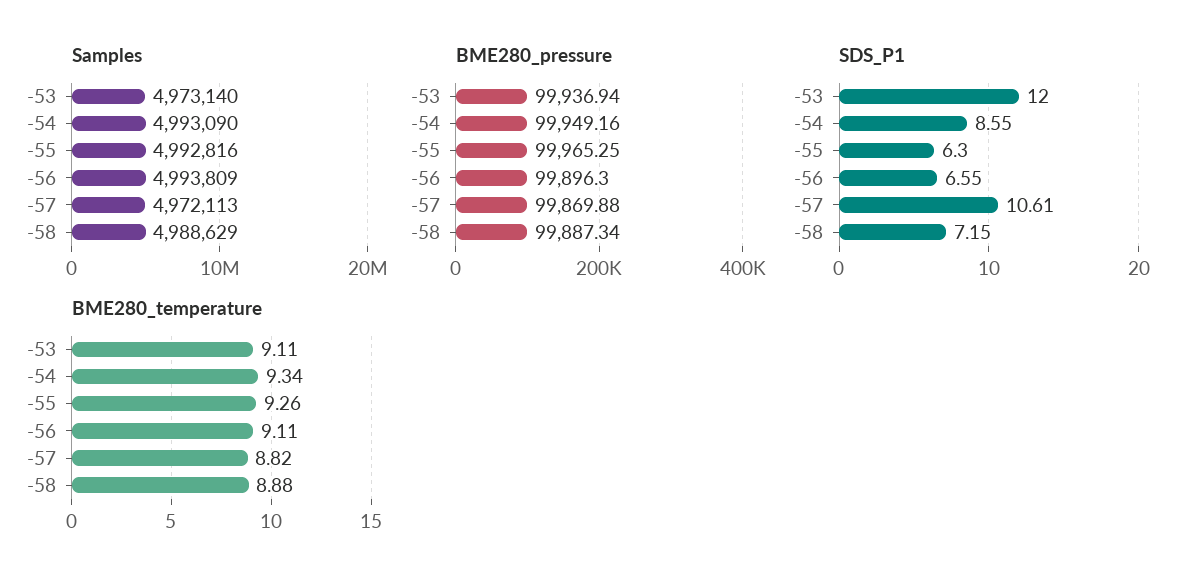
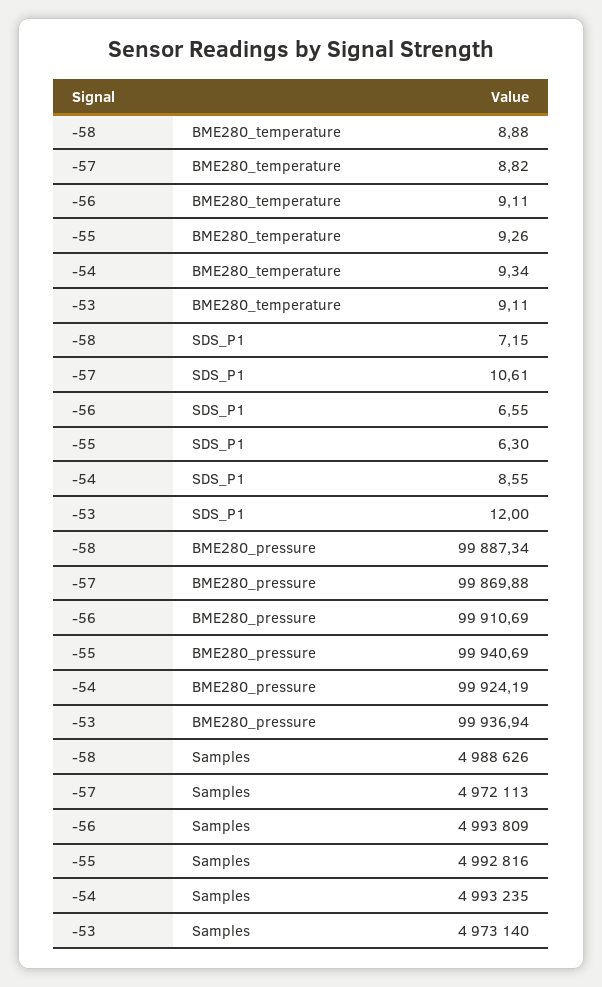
Samples, -54: 4993090 -> 4993235
Samples, -58: 4988629 -> 4988626
BME280_pressure, -54: 99949.16 -> 99924.19
BME280_pressure, -55: 99965.25 -> 99940.69
BME280_pressure, -56: 99896.3 -> 99910.69

